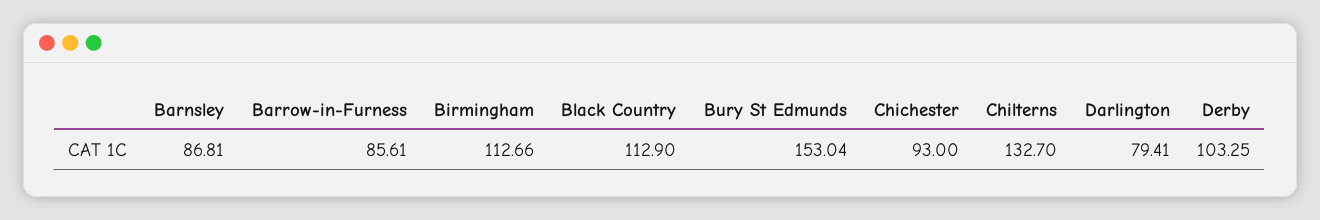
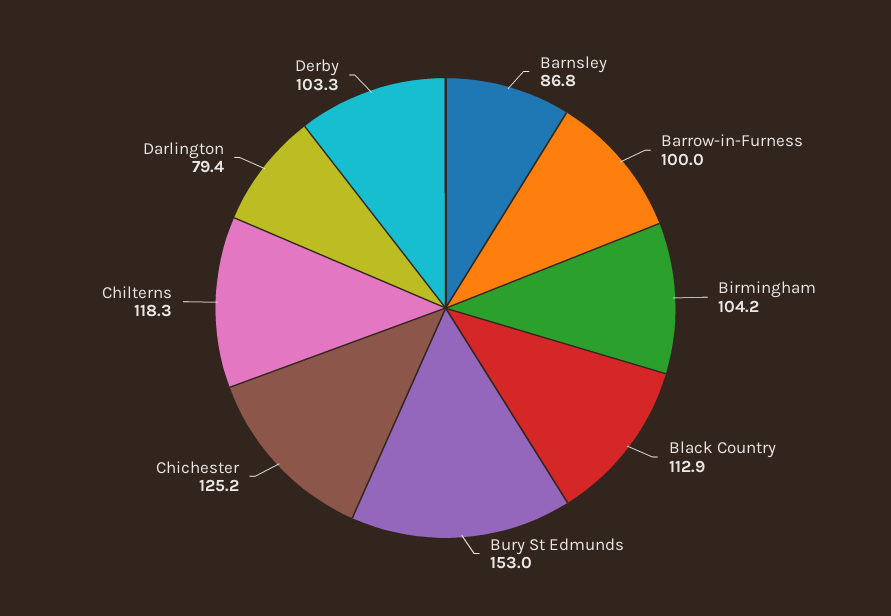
Barrow-in-Furness: 85.61 -> 100
Birmingham: 112.66 -> 104.2
Chichester: 93 -> 125.2
Chilterns: 132.7 -> 118.3

